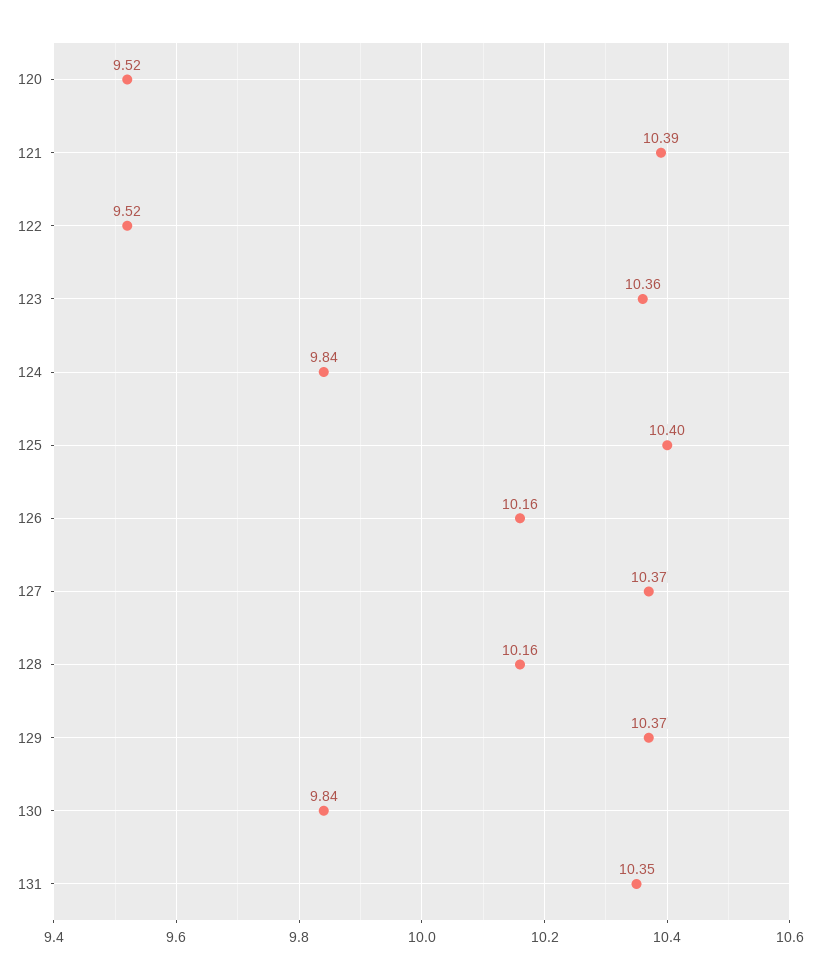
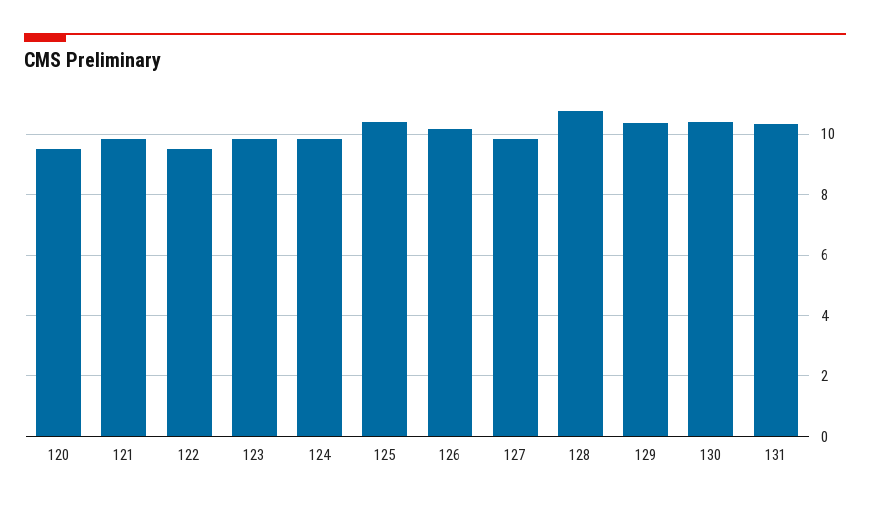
121: 10.39 -> 9.8
123: 10.36 -> 9.8
127: 10.37 -> 9.8
128: 10.16 -> 10.8
130: 9.84 -> 10.4

